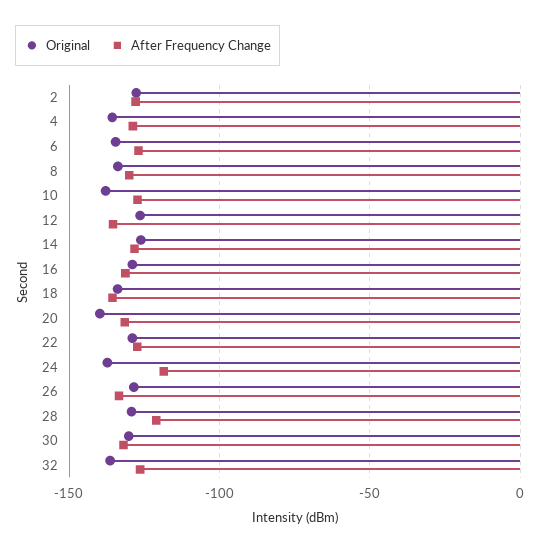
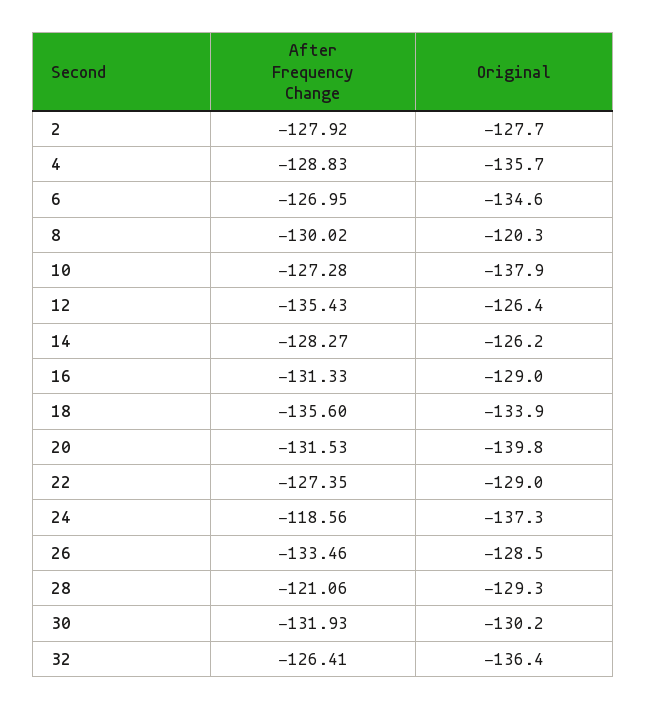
Original, 8: -135 -> -120.3

